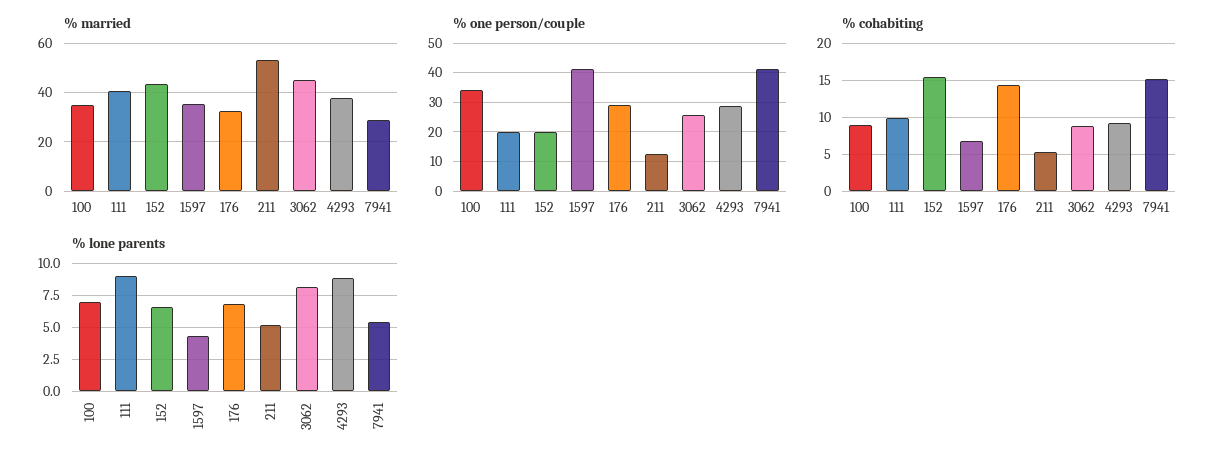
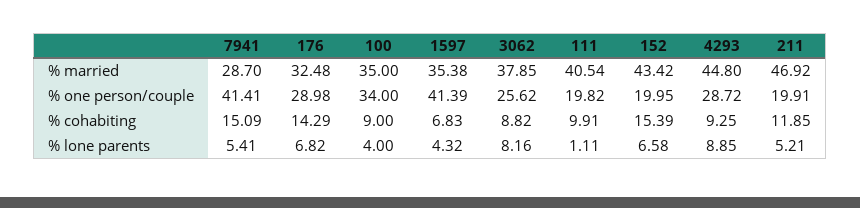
% married, 211: 52.5 -> 46.92
% married, 3062: 45 -> 37.85
% married, 4293: 37.5 -> 44.8
% one person/couple, 211: 12.5 -> 19.91
% cohabiting, 211: 5 -> 11.85
% lone parents, 100: 7 -> 4
% lone parents, 111: 9 -> 1.11

